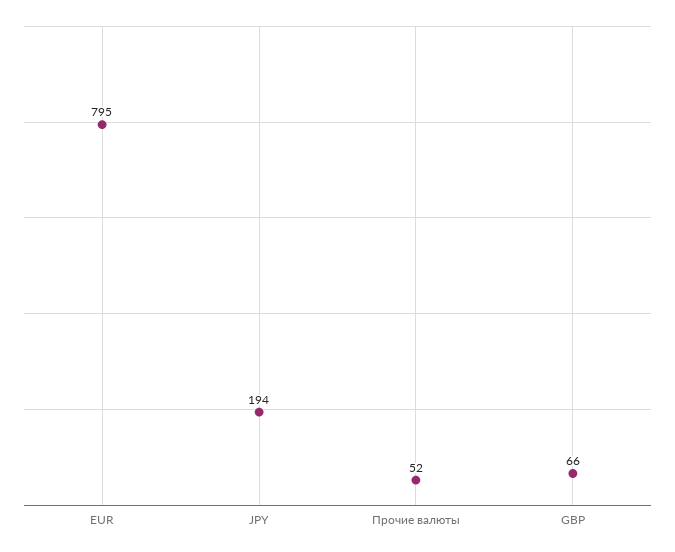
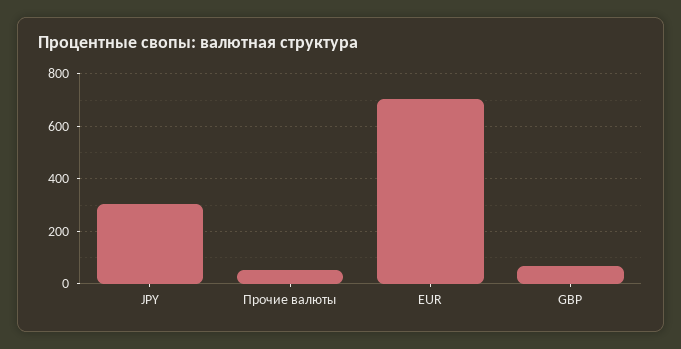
EUR: 795 -> 700
JPY: 194 -> 300

